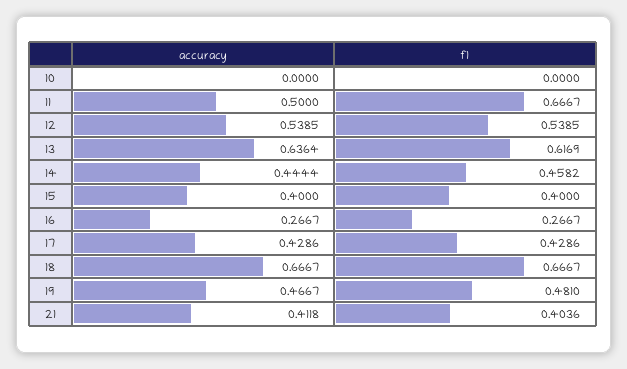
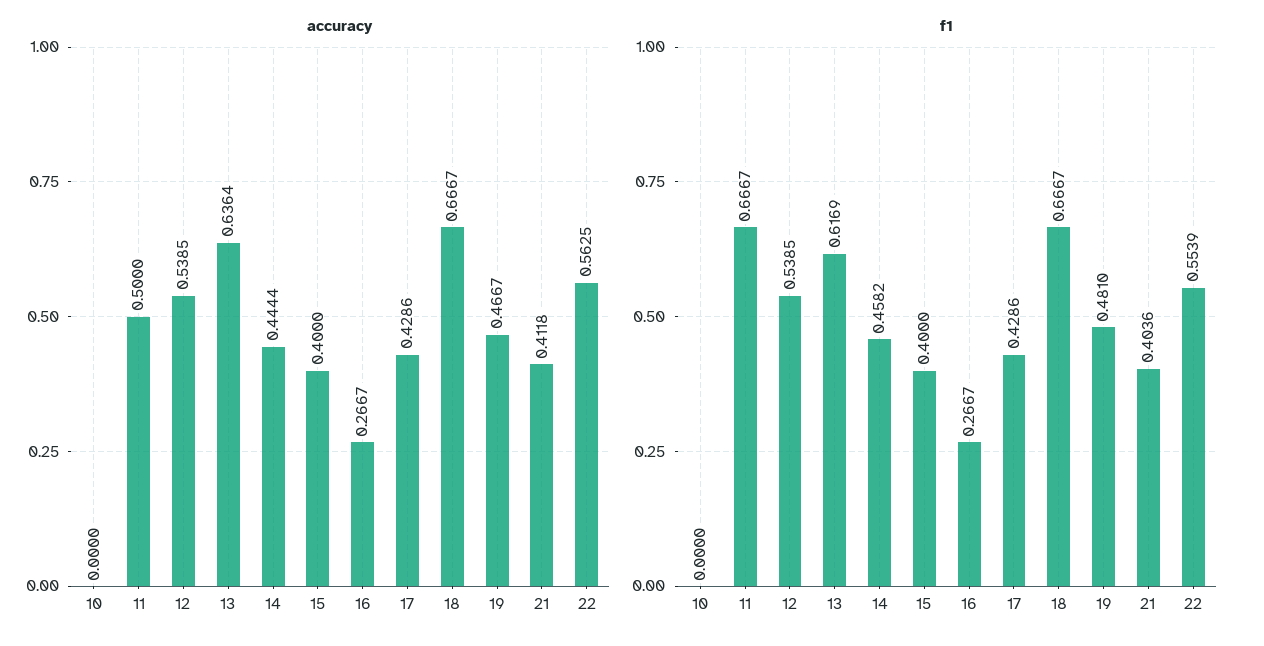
accuracy, 22: none -> 0.5625
f1, 22: none -> 0.5539

